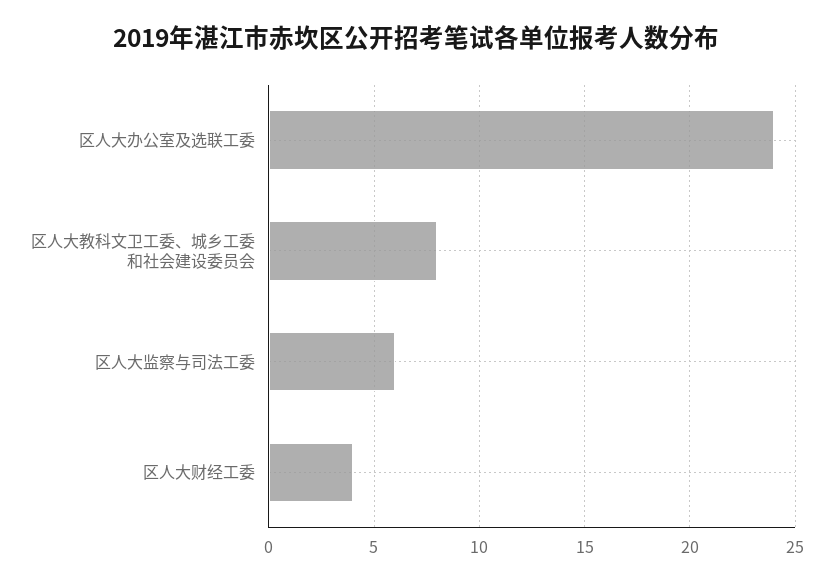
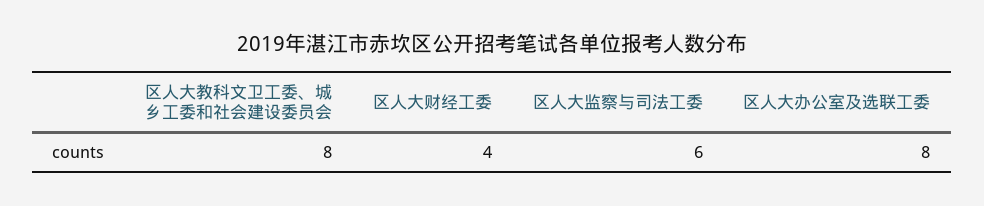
区人大办公室及选联工委: 24 -> 8

